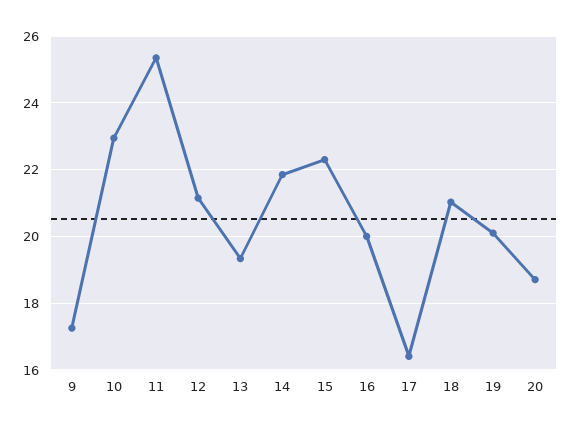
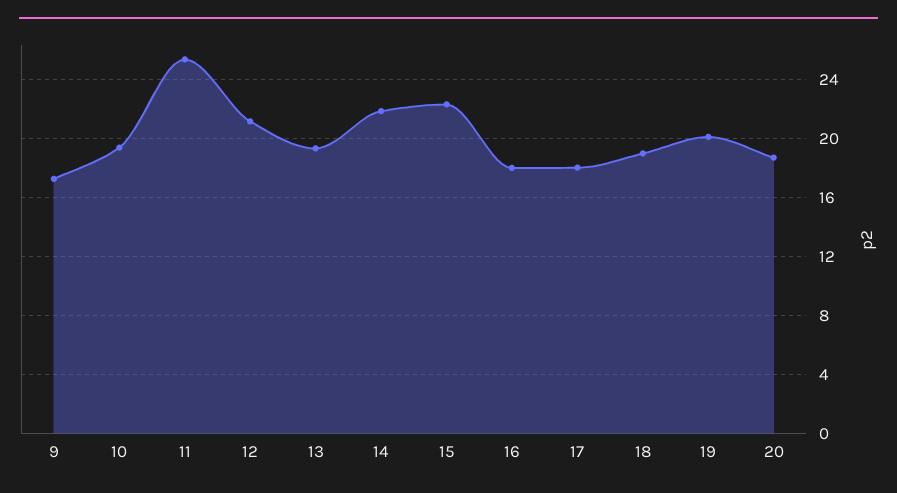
10: 23 -> 19.5
16: 20 -> 18
17: 16.4 -> 18
18: 21 -> 19

